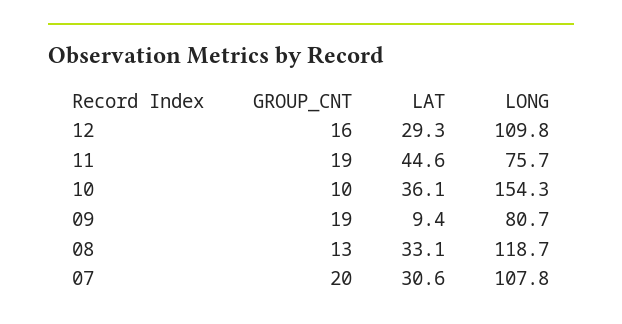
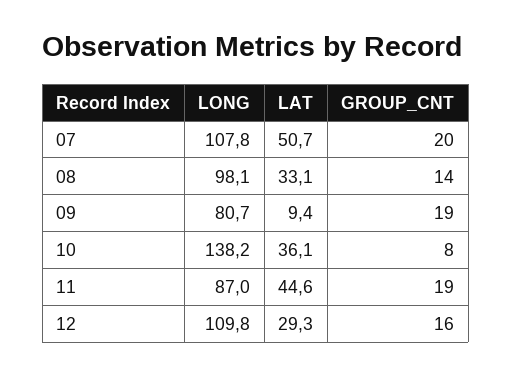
LONG, 11: 75.7 -> 87
GROUP_CNT, 10: 10 -> 8
LONG, 10: 154.3 -> 138.2
GROUP_CNT, 08: 13 -> 14
LONG, 08: 118.7 -> 98.1
LAT, 07: 30.6 -> 50.7

